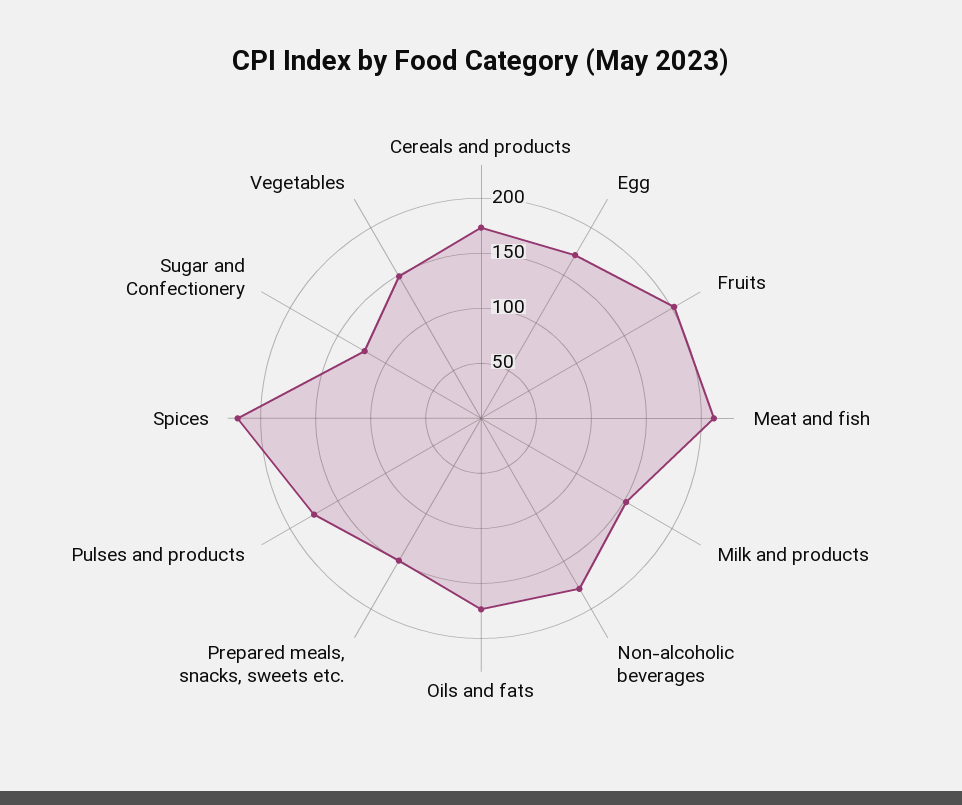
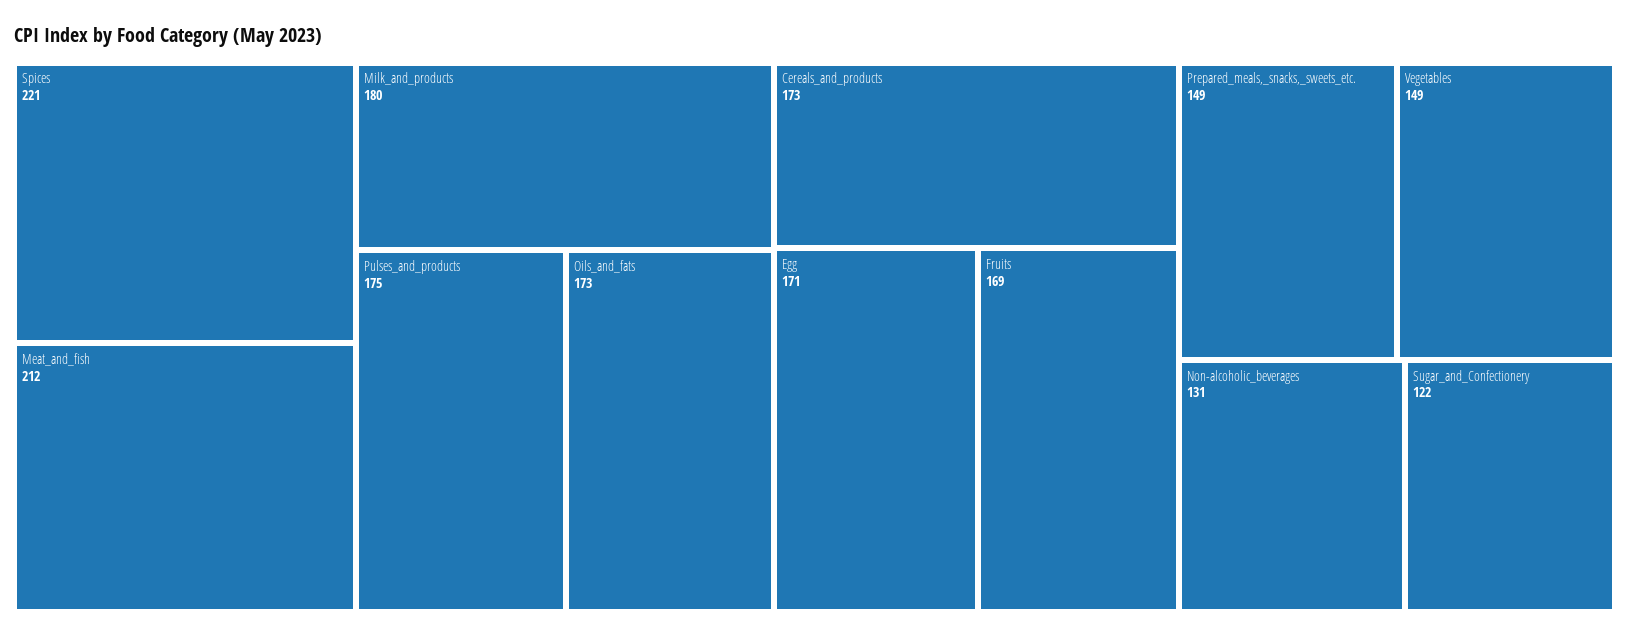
Fruits: 200 -> 169
Milk and products: 150 -> 180
Non-alcoholic beverages: 180 -> 131

